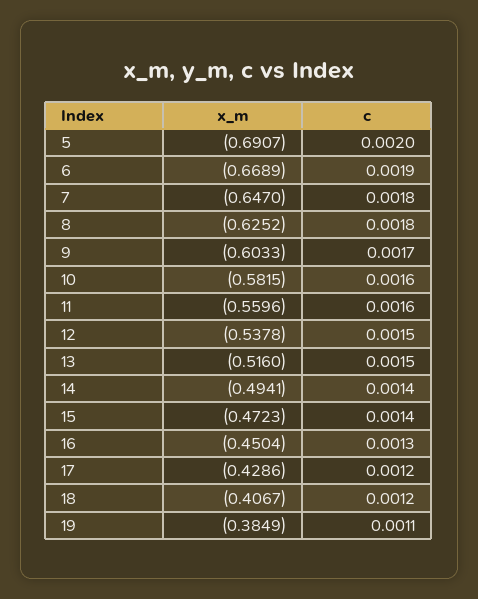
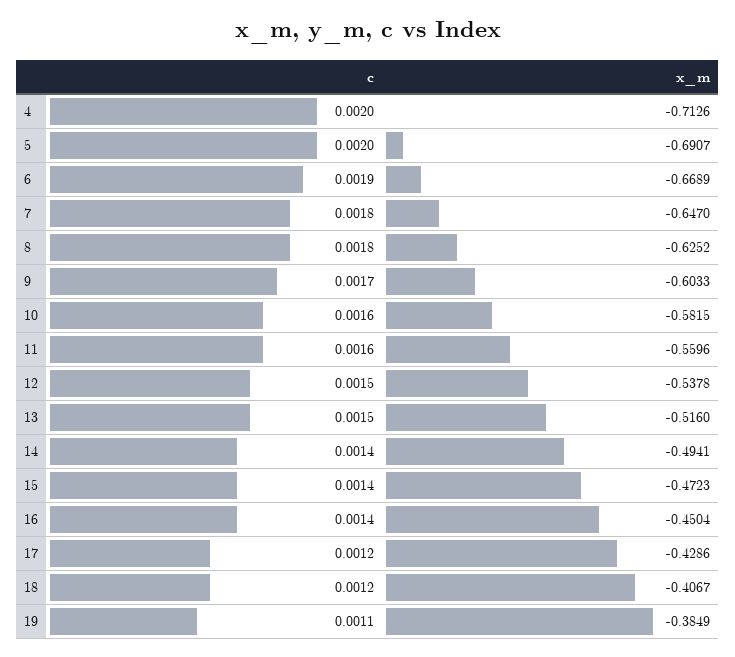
c, 16: 0.0013 -> 0.0014
c, 4: none -> 0.002
x_m, 4: none -> -0.7126

